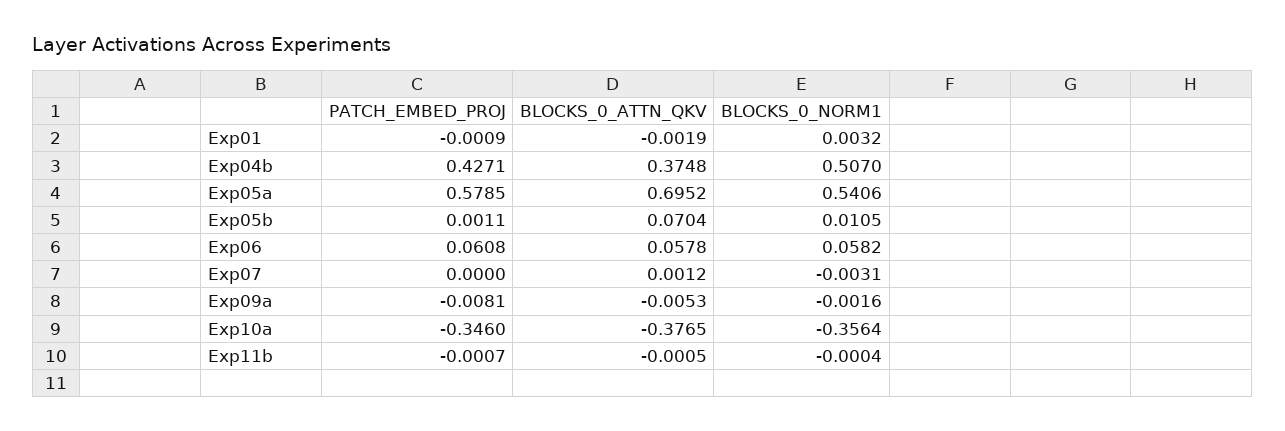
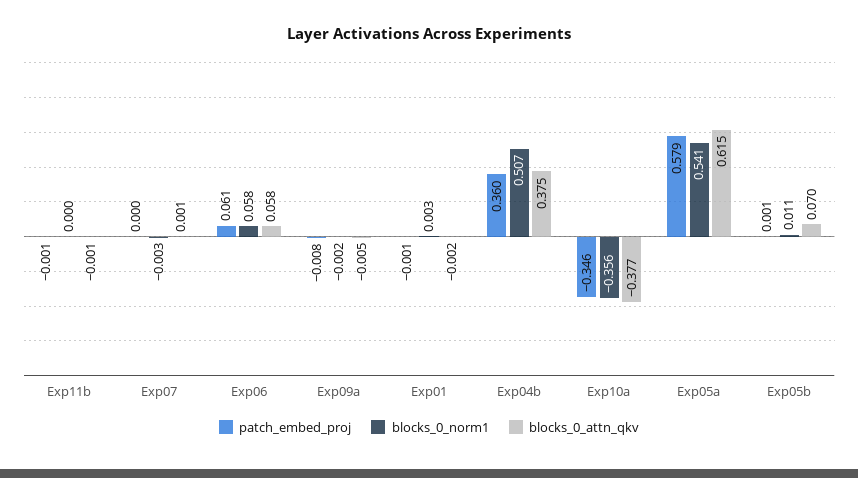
PATCH_EMBED_PROJ, Exp04b: 0.4271 -> 0.36
BLOCKS_0_ATTN_QKV, Exp05a: 0.6952 -> 0.615

